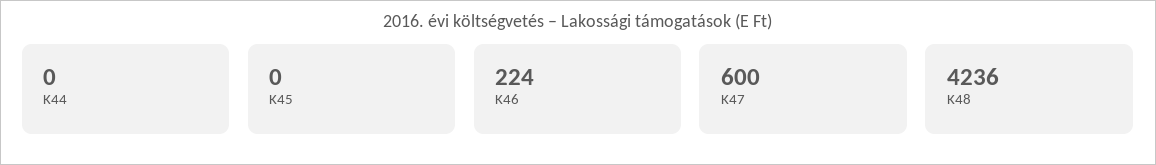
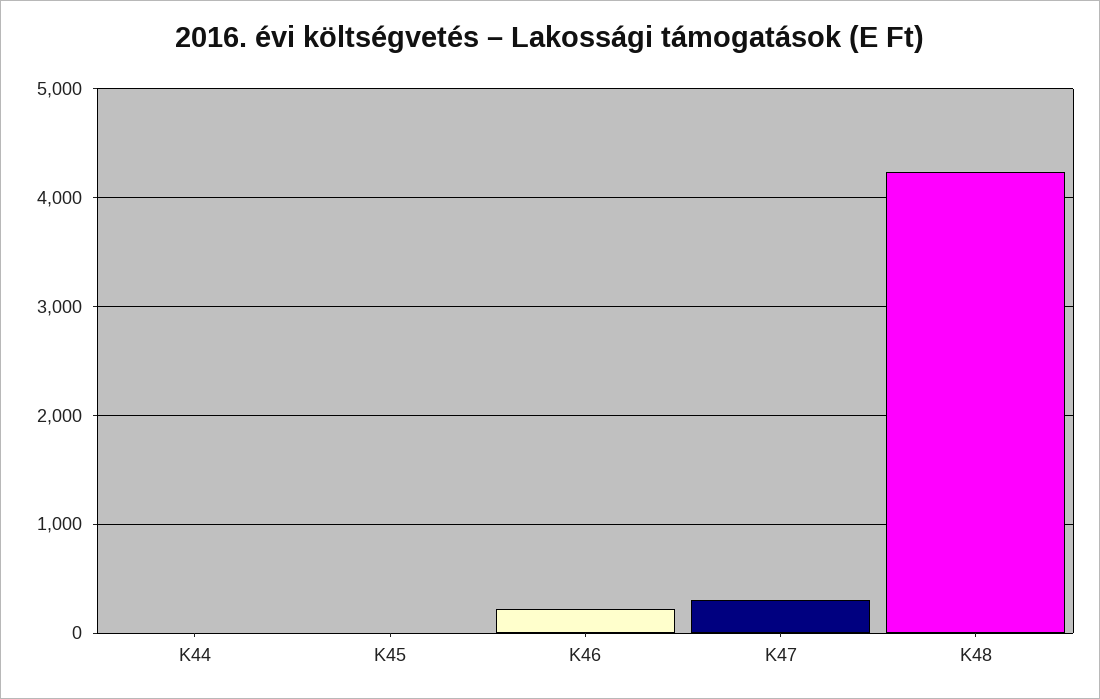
K47: 600 -> 300

